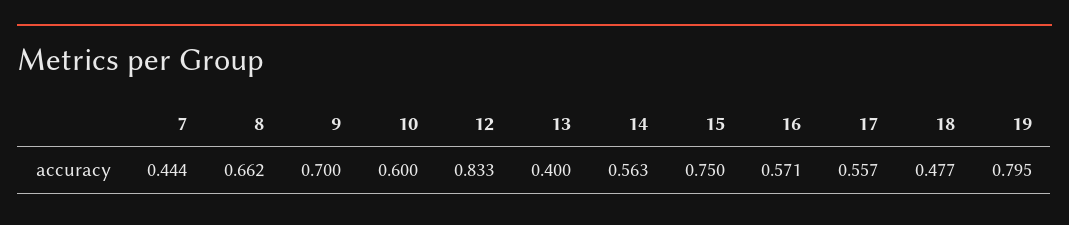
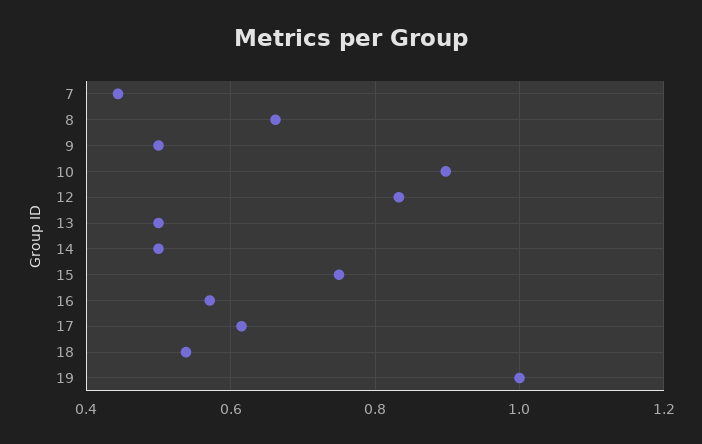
9: 0.7 -> 0.5
10: 0.6 -> 0.9
13: 0.4 -> 0.5
14: 0.563 -> 0.5
17: 0.557 -> 0.62
18: 0.477 -> 0.54
19: 0.795 -> 1

